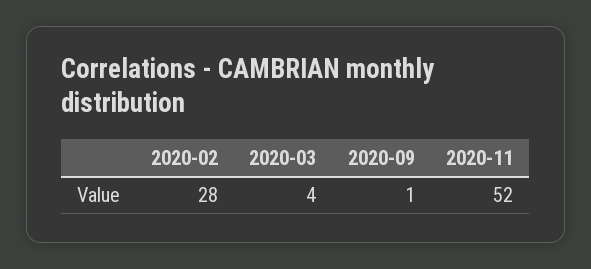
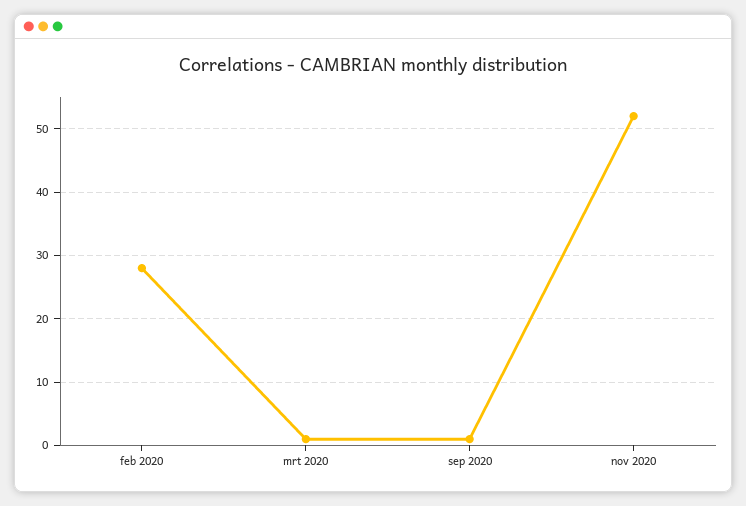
2020-03: 4 -> 1

